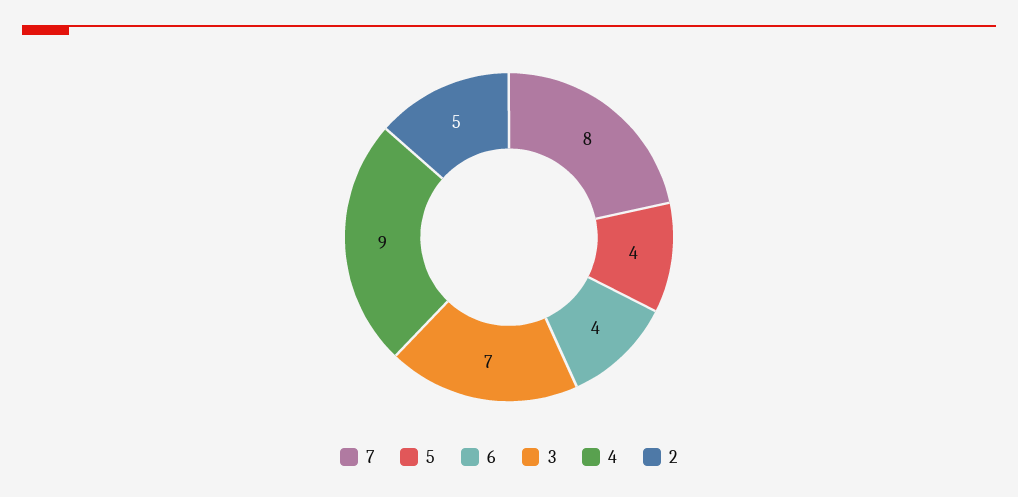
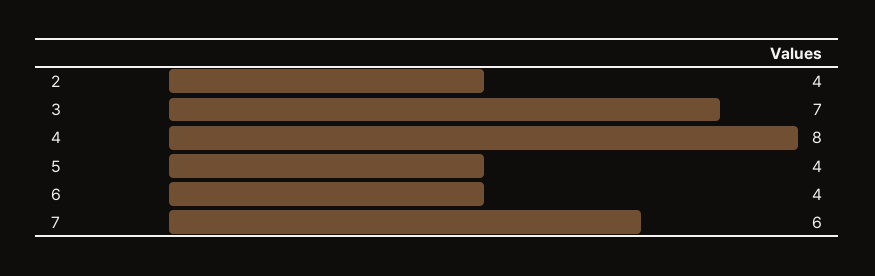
7: 8 -> 6
4: 9 -> 8
2: 5 -> 4

